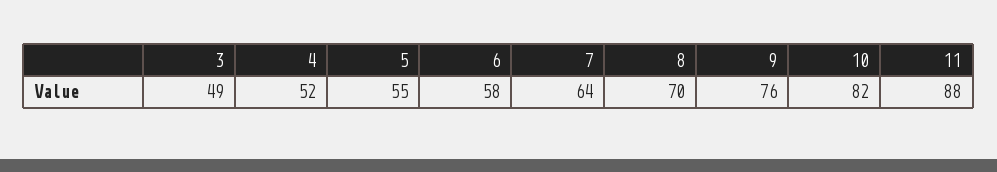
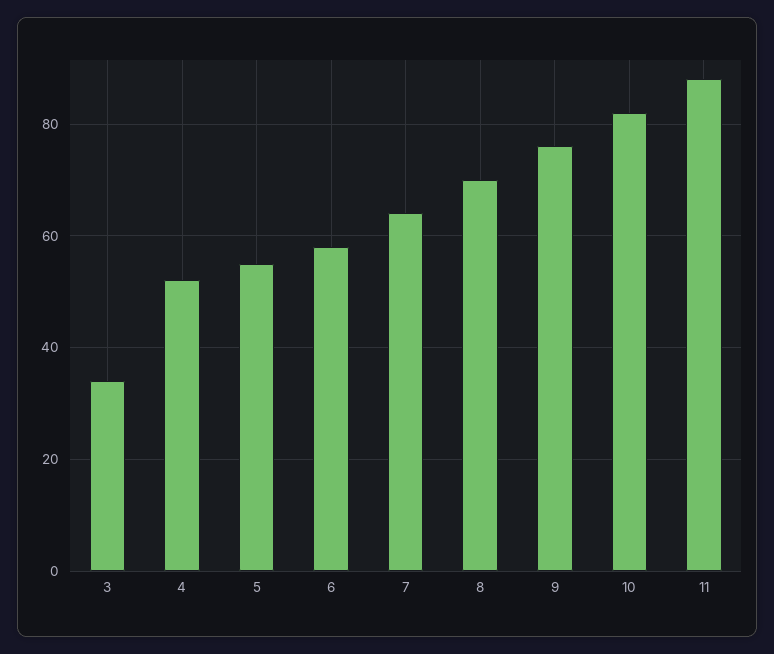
3: 49 -> 35

